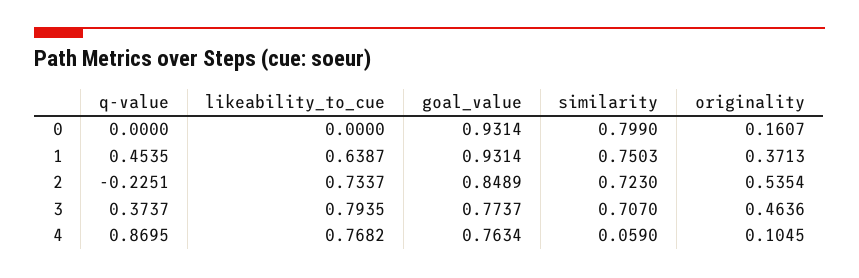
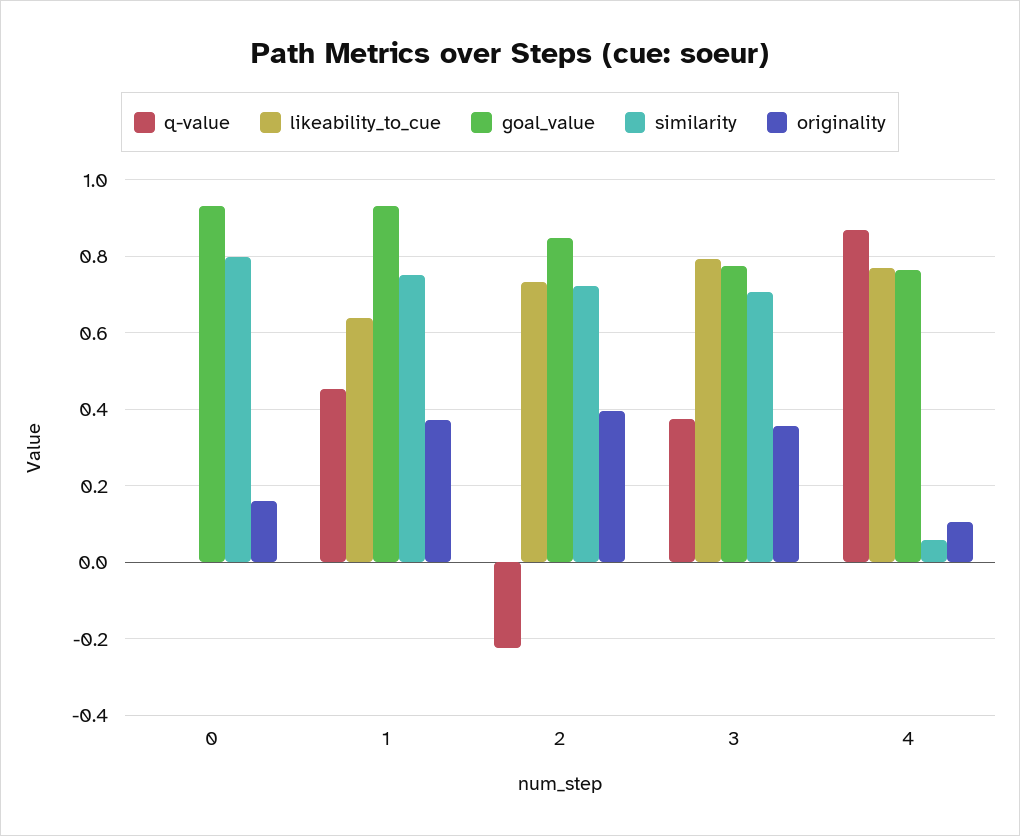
originality, 2: 0.5354 -> 0.4
originality, 3: 0.4636 -> 0.36

